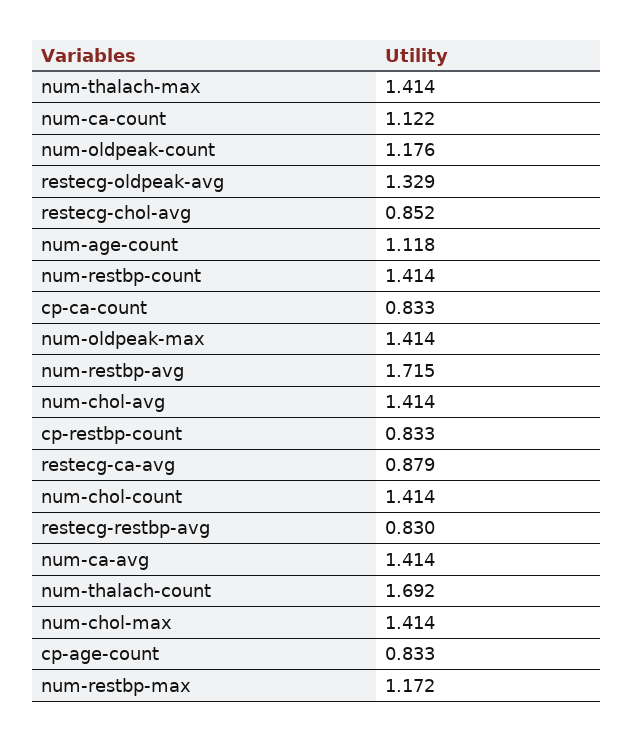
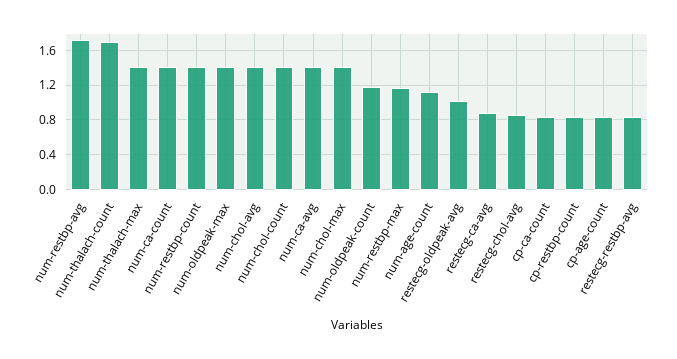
num-ca-count: 1.122 -> 1.4
restecg-oldpeak-avg: 1.329 -> 1

